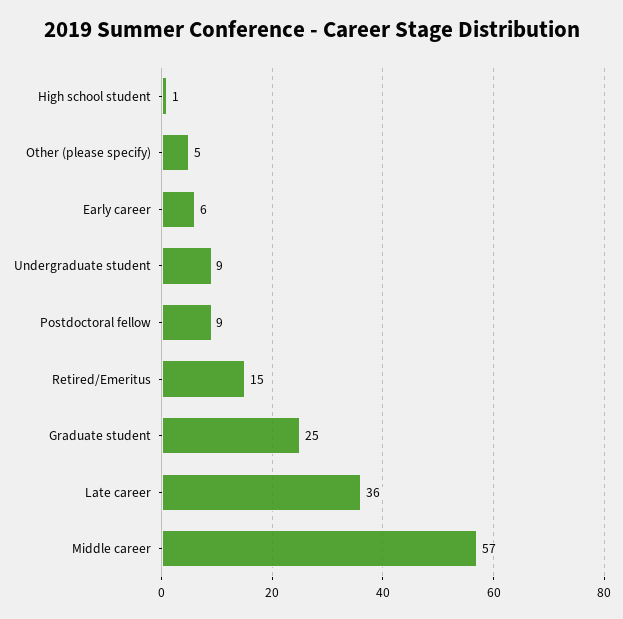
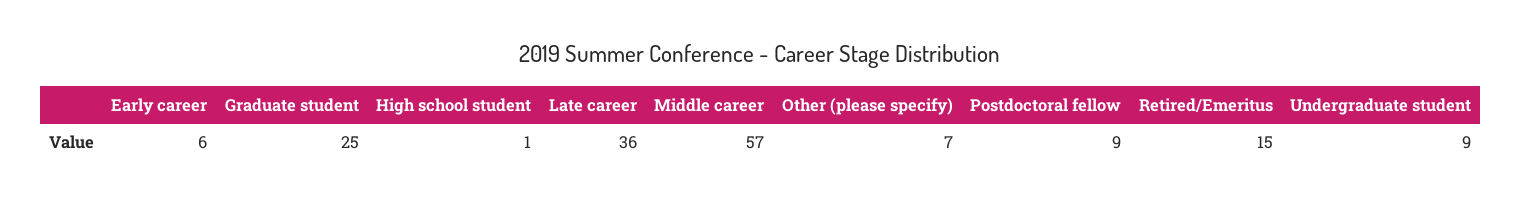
Other (please specify): 5 -> 7

